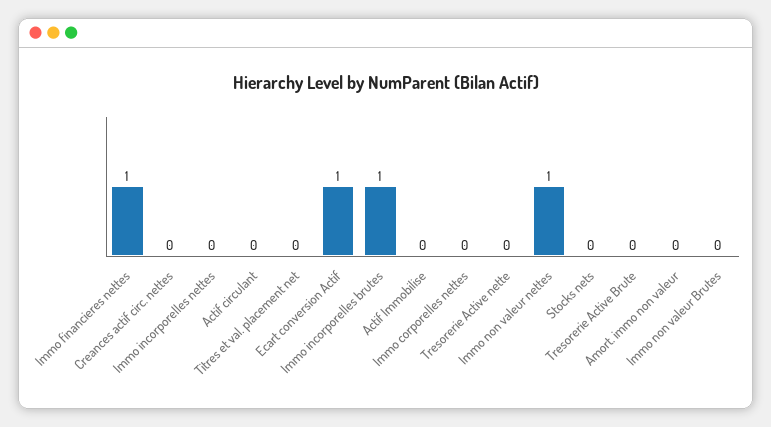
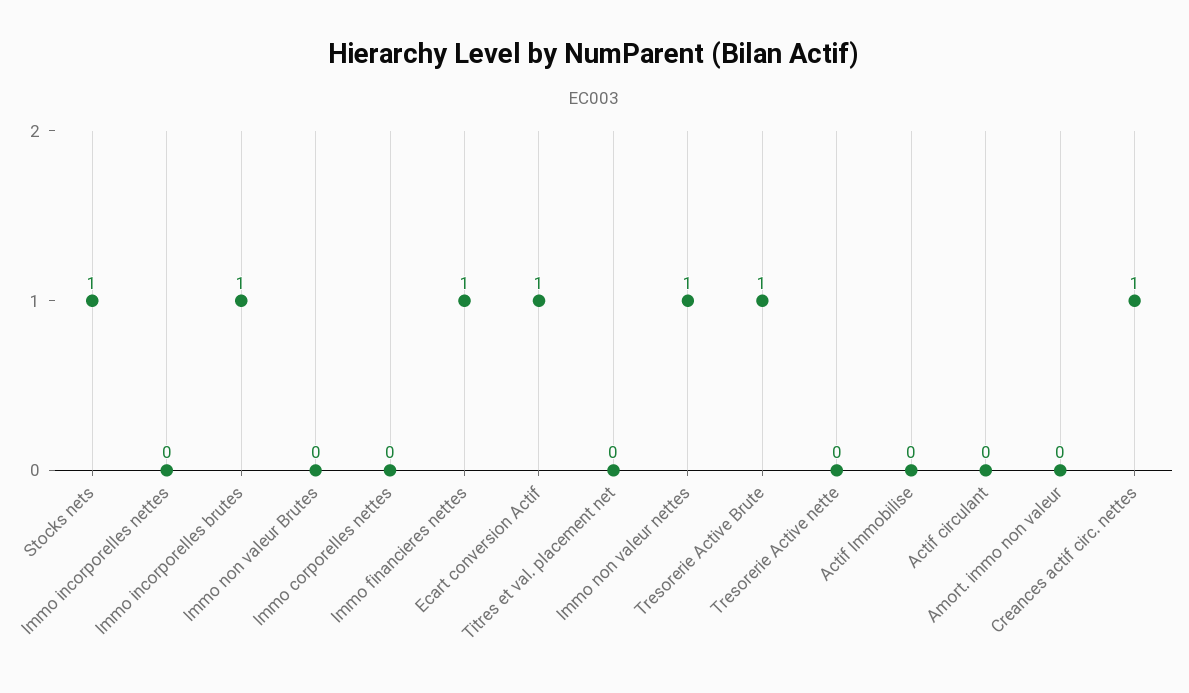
Creances actif circ. nettes: 0 -> 1
Stocks nets: 0 -> 1
Tresorerie Active Brute: 0 -> 1

